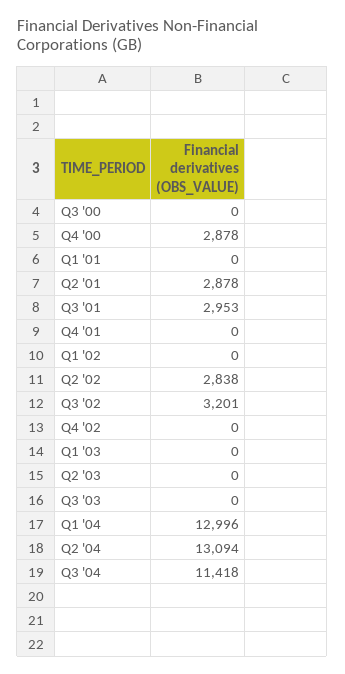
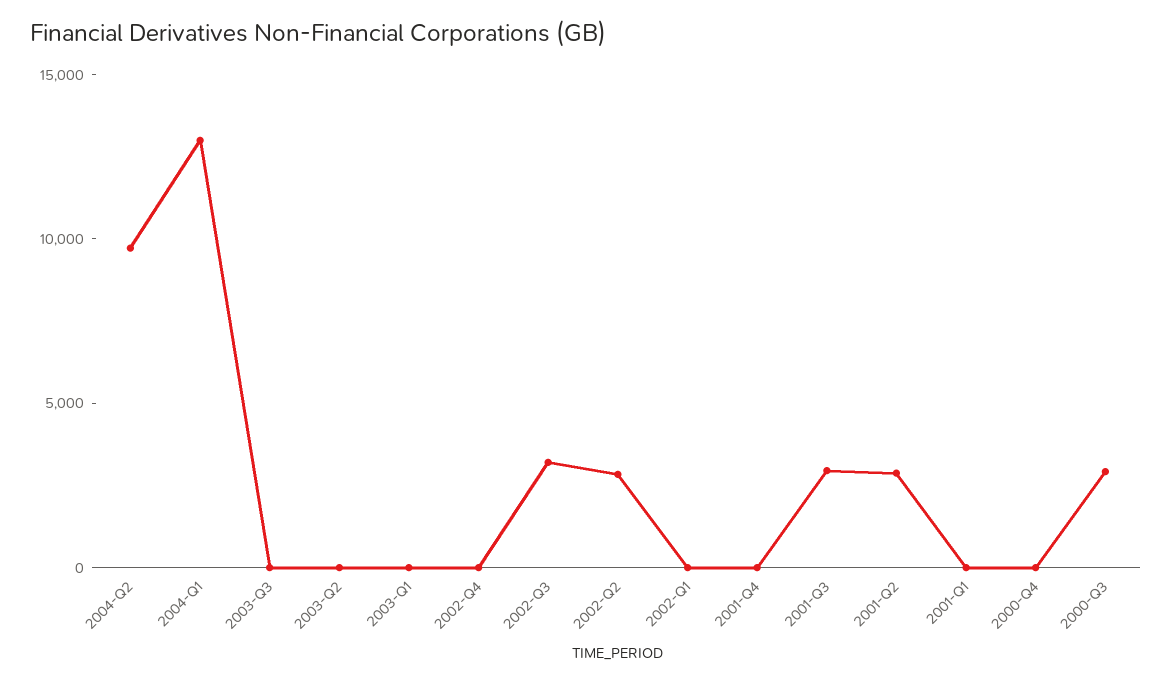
Q3 '00: 0 -> 3000
Q4 '00: 2878 -> 0
Q2 '04: 13094 -> 10000
Q3 '04: 11418 -> none

